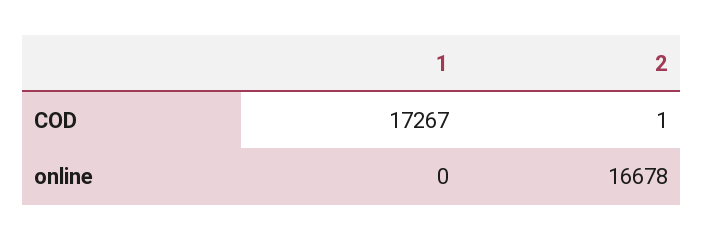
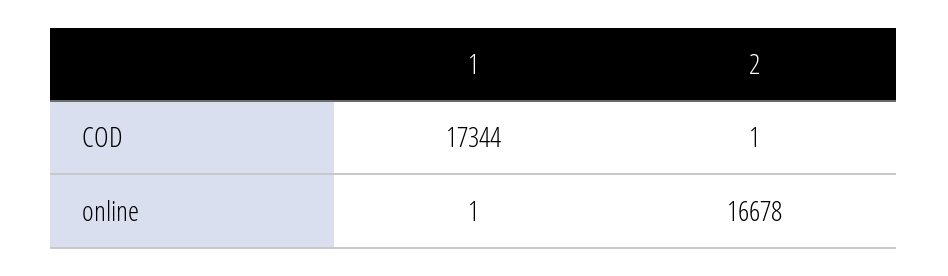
1, COD: 17267 -> 17344
1, online: 0 -> 1

